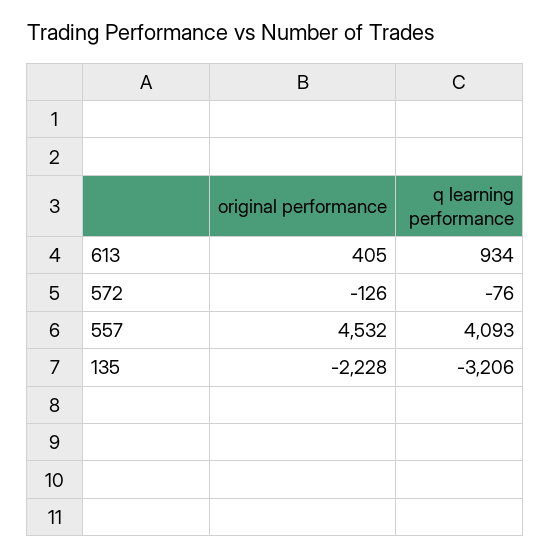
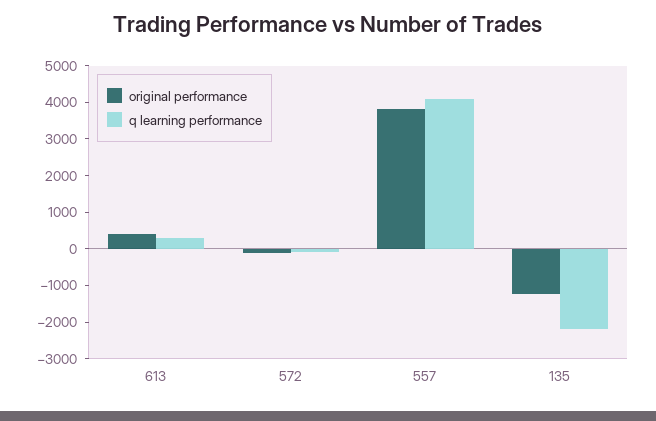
q learning performance, 613: 934 -> 250
original performance, 557: 4532 -> 3750
original performance, 135: -2228 -> -1250
q learning performance, 135: -3206 -> -2250

